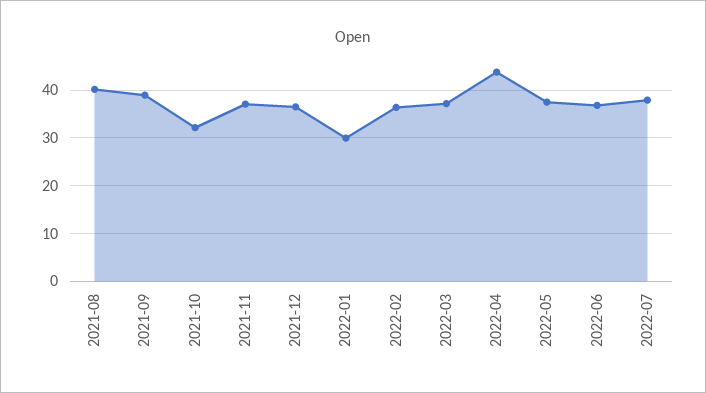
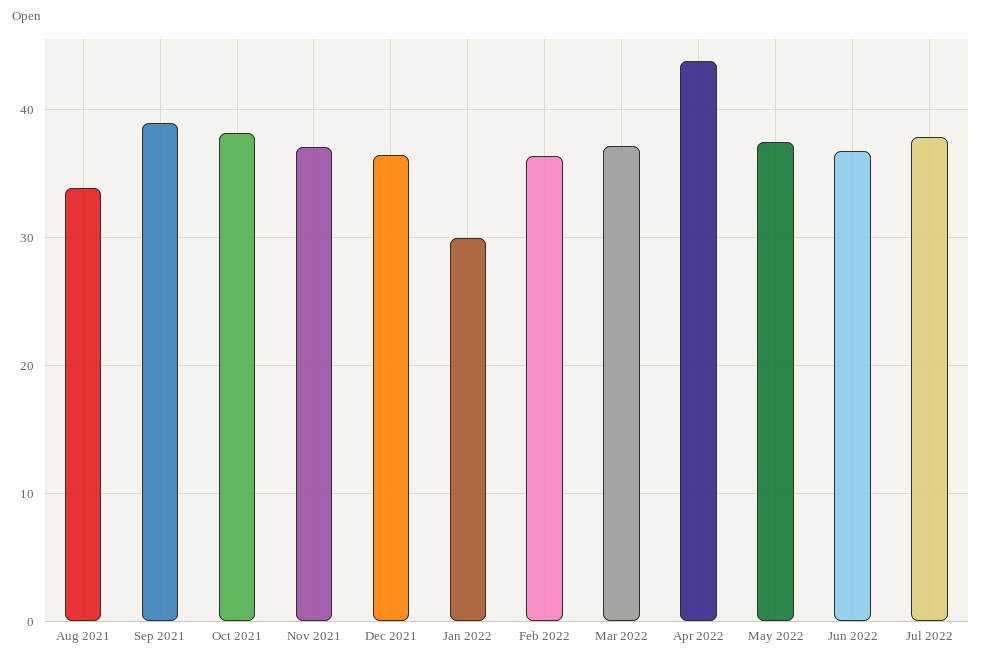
2021-08: 40 -> 34
2021-10: 32 -> 38

